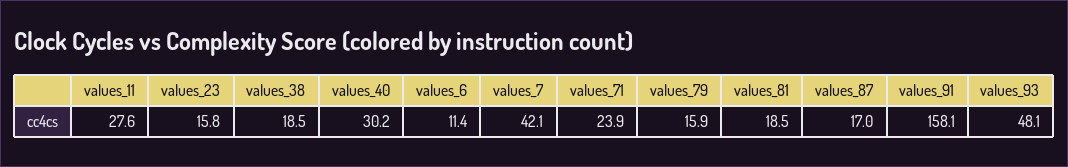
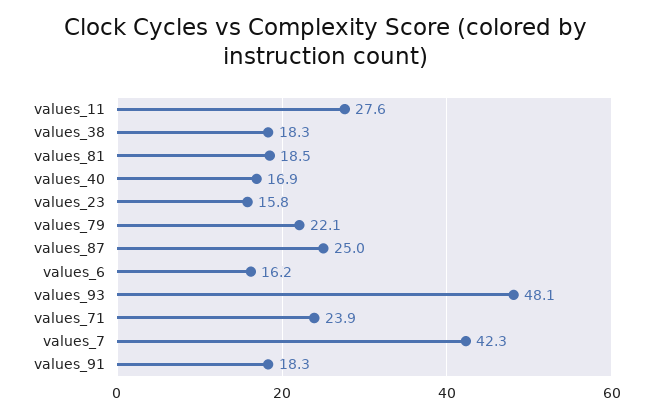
values_38: 18.5 -> 18.3
values_40: 30.2 -> 16.9
values_6: 11.4 -> 16.2
values_7: 42.1 -> 42.3
values_79: 15.9 -> 22.1
values_87: 17 -> 25
values_91: 158.1 -> 18.3

